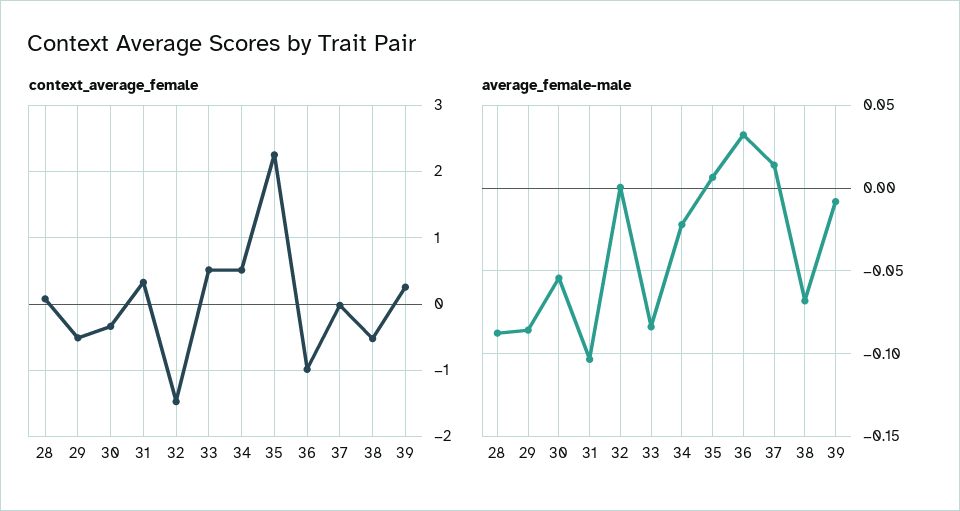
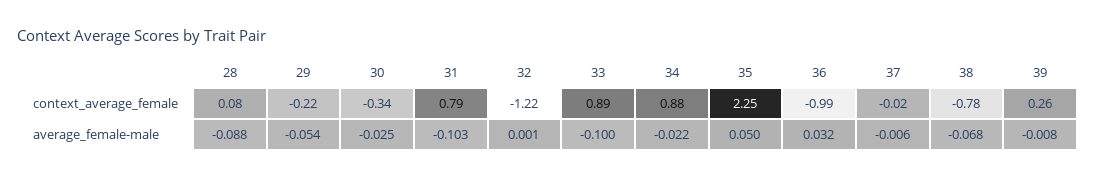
context_average_female, 29: -0.5 -> -0.22
context_average_female, 31: 0.3 -> 0.79
context_average_female, 32: -1.5 -> -1.22
context_average_female, 33: 0.5 -> 0.89
context_average_female, 34: 0.5 -> 0.88
context_average_female, 38: -0.5 -> -0.78
average_female-male, 29: -0.085 -> -0.054
average_female-male, 30: -0.055 -> -0.025
average_female-male, 33: -0.085 -> -0.1
average_female-male, 35: 0.005 -> 0.05
average_female-male, 37: 0.015 -> -0.006

